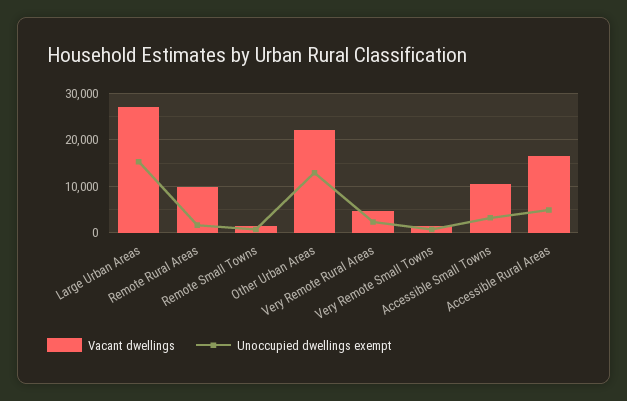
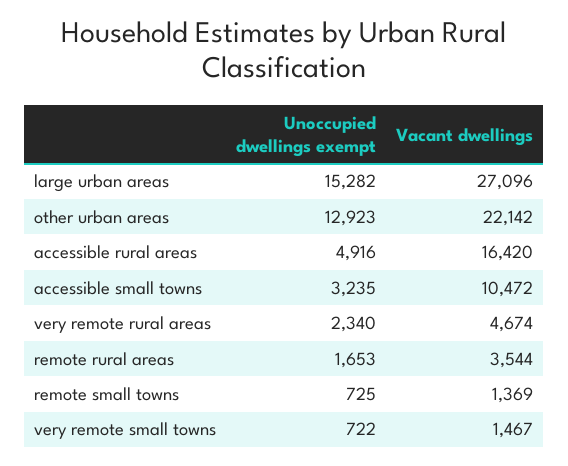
Vacant dwellings, Remote Rural Areas: 10000 -> 3544

